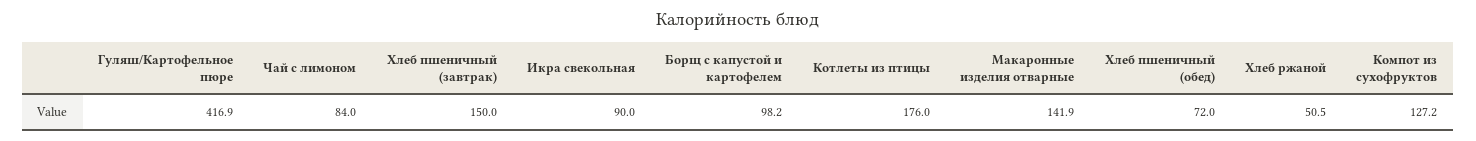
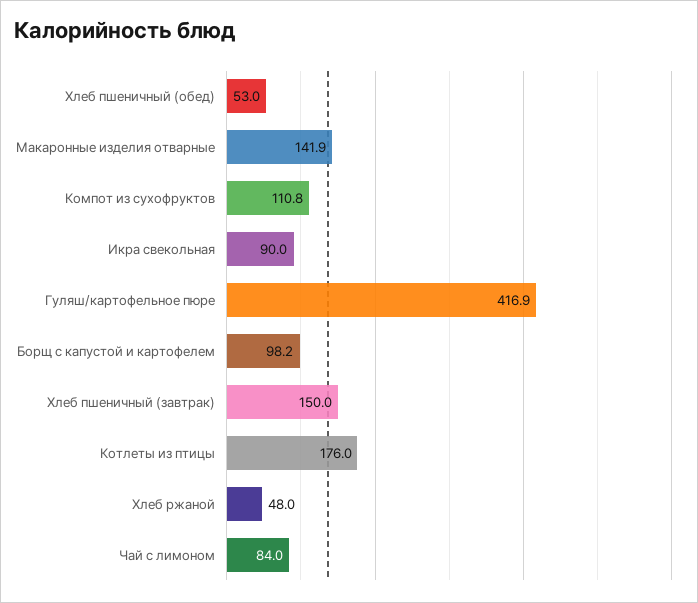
Хлеб пшеничный (обед): 72 -> 53
Хлеб ржаной: 50.5 -> 48
Компот из сухофруктов: 127.2 -> 110.8

